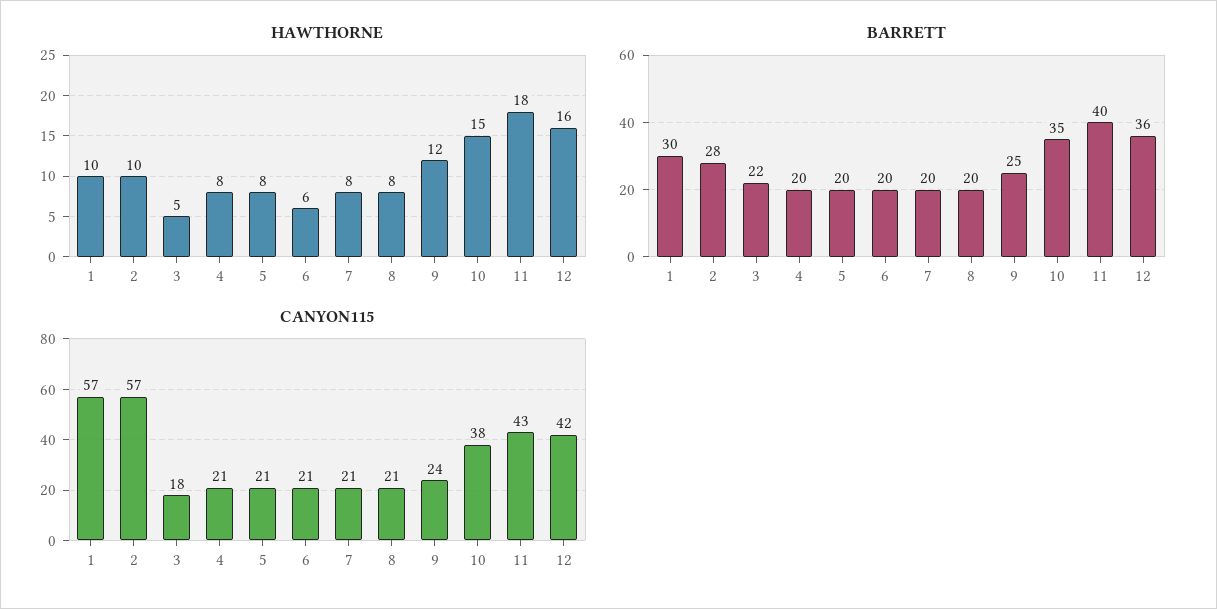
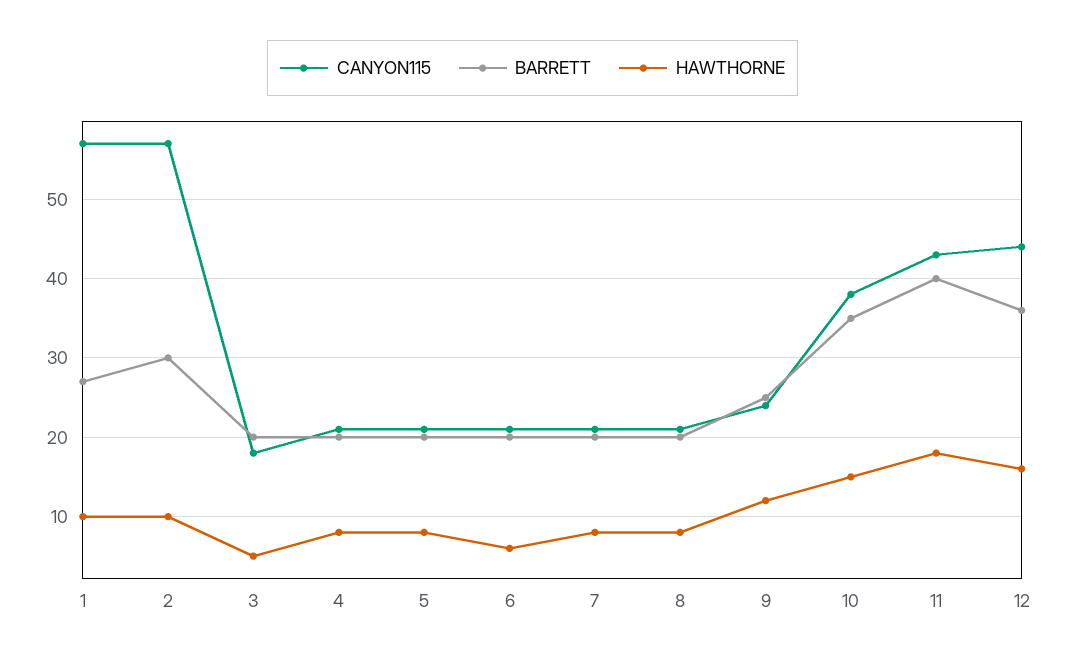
BARRETT, 1: 30 -> 27
BARRETT, 2: 28 -> 30
BARRETT, 3: 22 -> 20
CANYON115, 12: 42 -> 44

